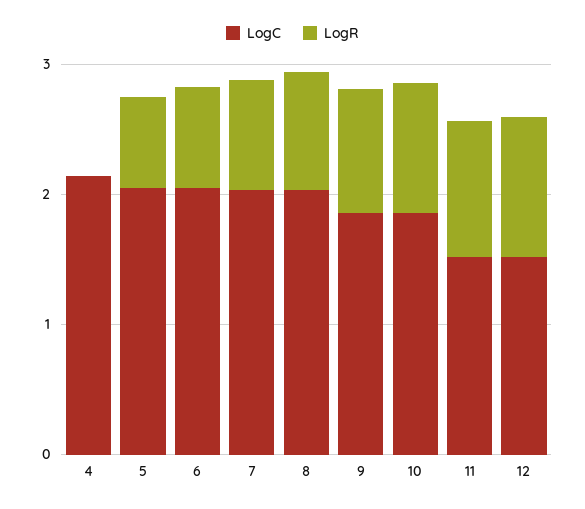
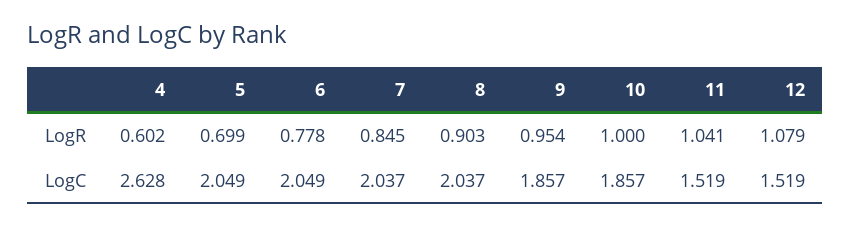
LogC, 4: 2.2 -> 2.628
LogR, 4: 0 -> 0.602

